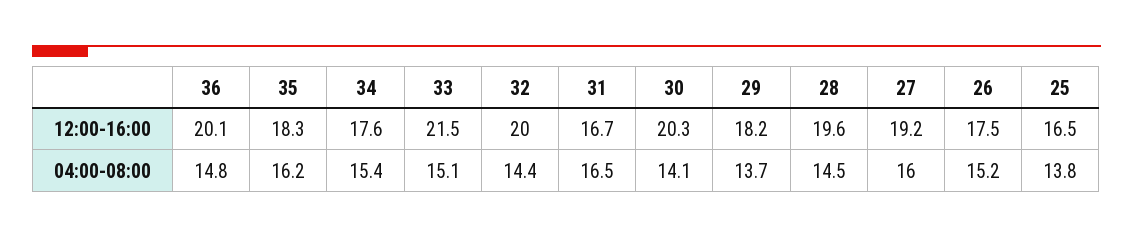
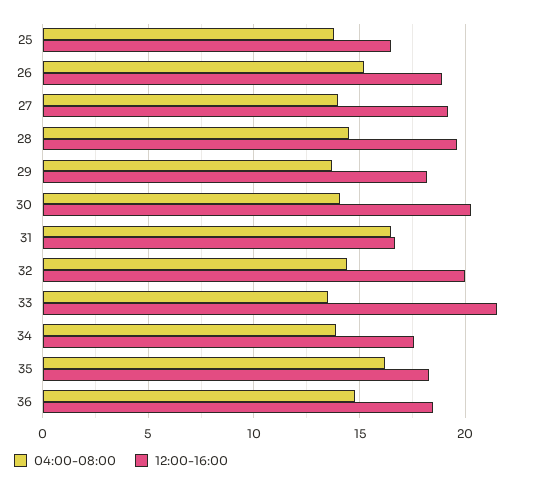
12:00-16:00, 36: 20.1 -> 18.5
12:00-16:00, 26: 17.5 -> 19
04:00-08:00, 34: 15.4 -> 14
04:00-08:00, 33: 15.1 -> 13.5
04:00-08:00, 27: 16 -> 14

